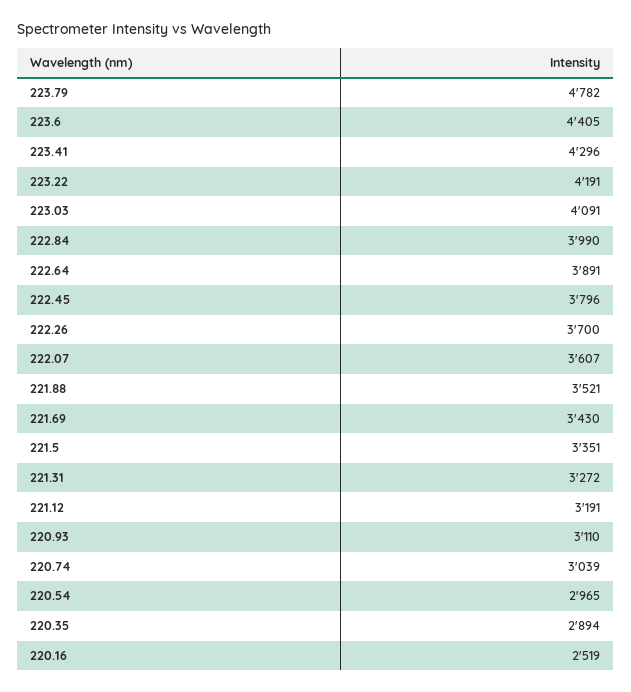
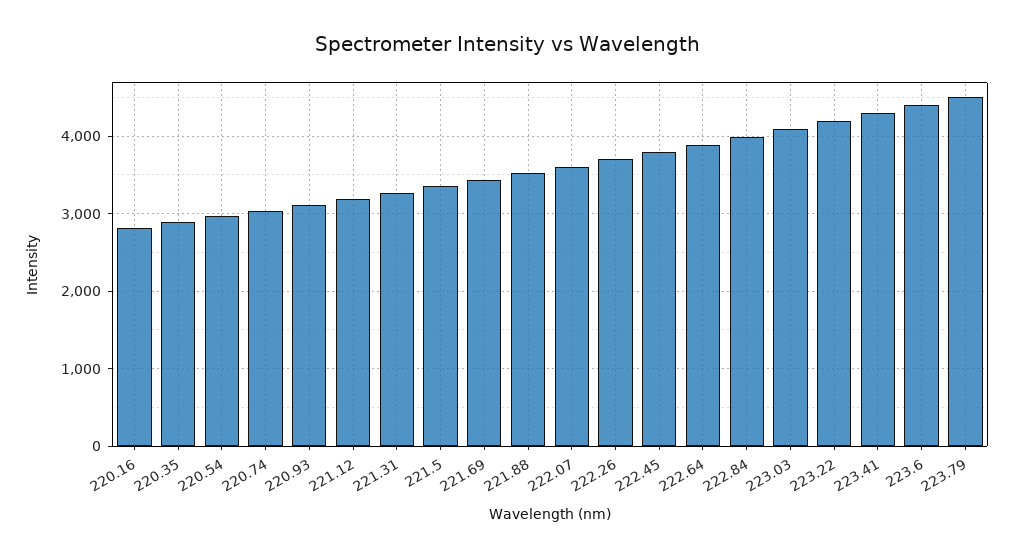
223.79: 4782 -> 4500
220.16: 2519 -> 2800

